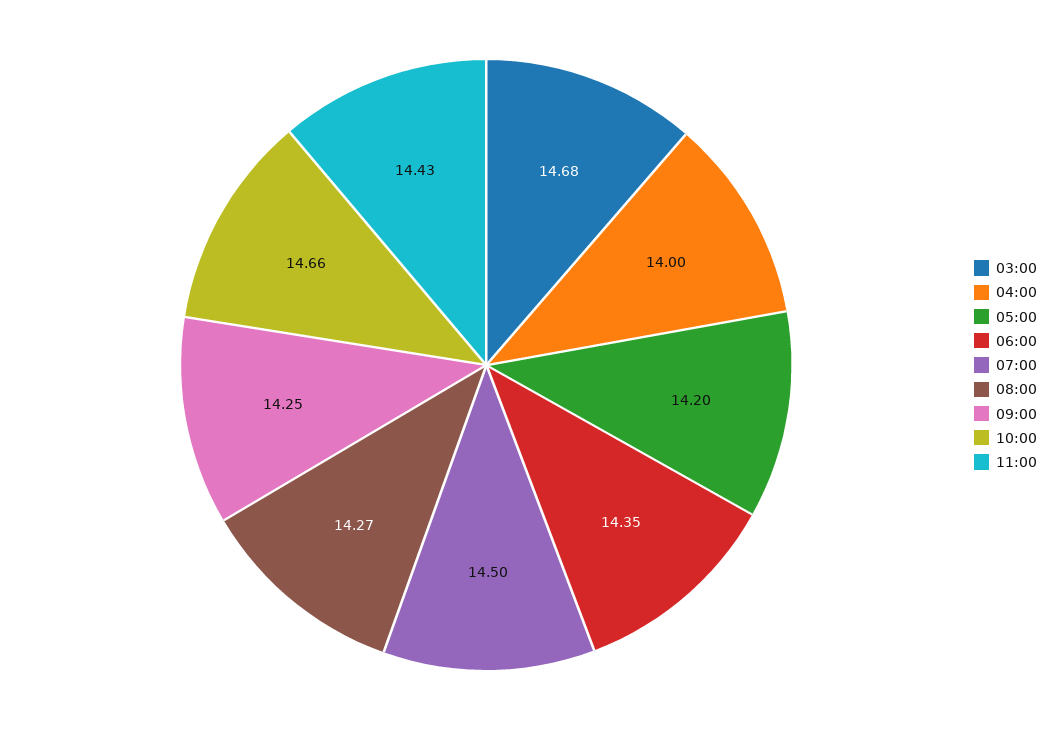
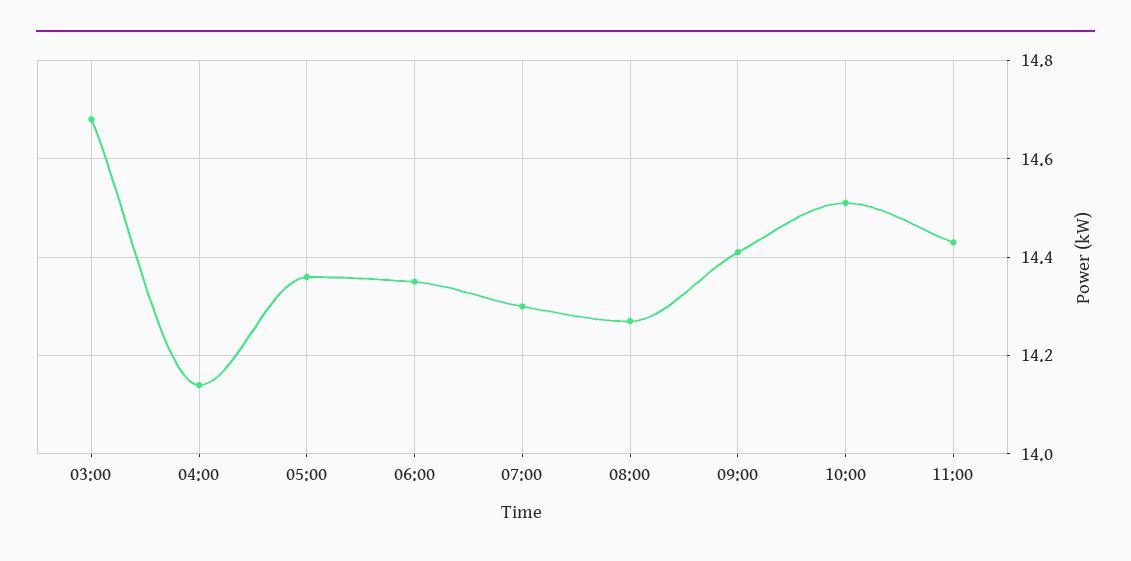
04:00: 14 -> 14.15
05:00: 14.2 -> 14.35
07:00: 14.5 -> 14.3
09:00: 14.25 -> 14.4
10:00: 14.66 -> 14.5

